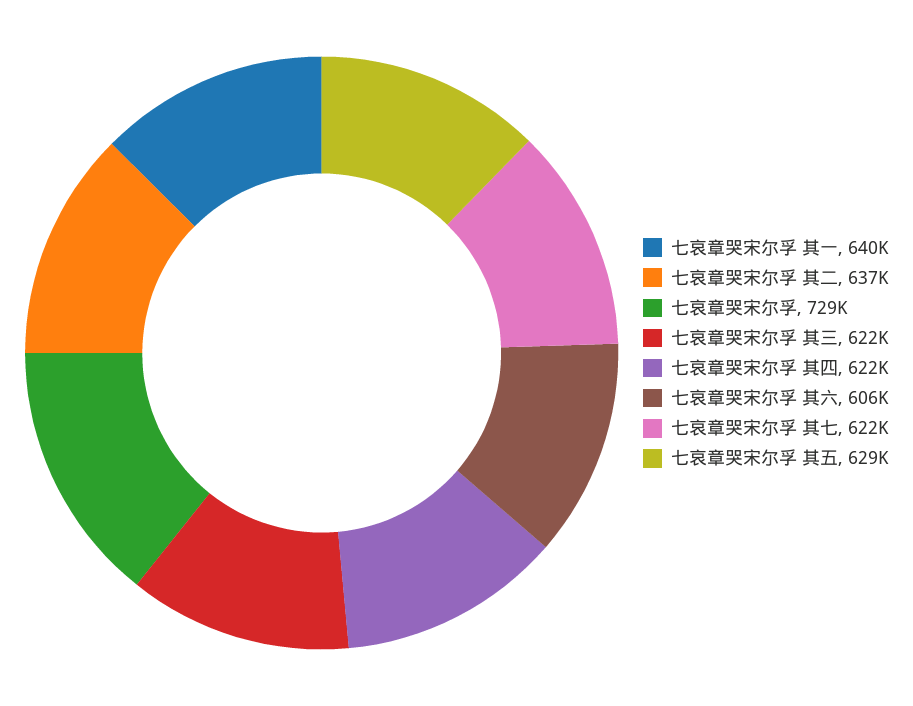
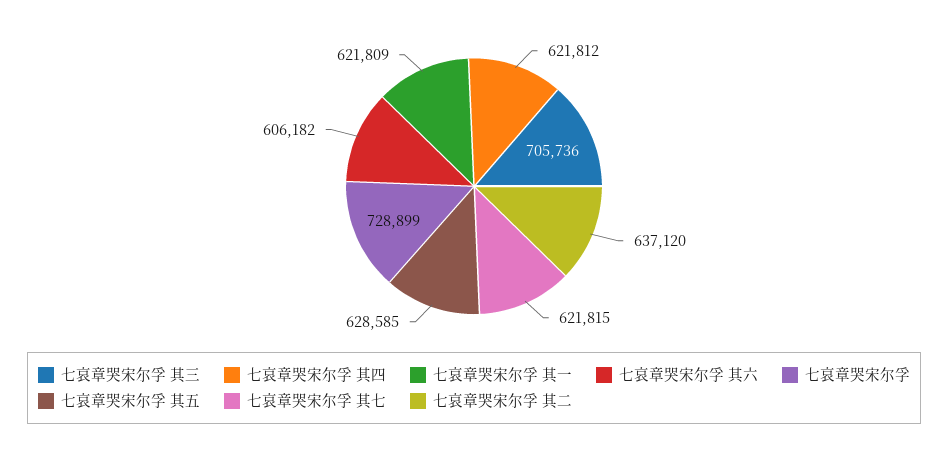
七哀章哭宋尔孚 其一: 640000 -> 621809
七哀章哭宋尔孚 其三: 622000 -> 705736

